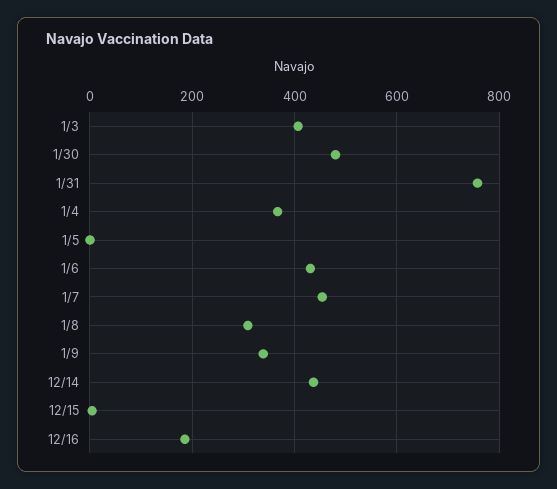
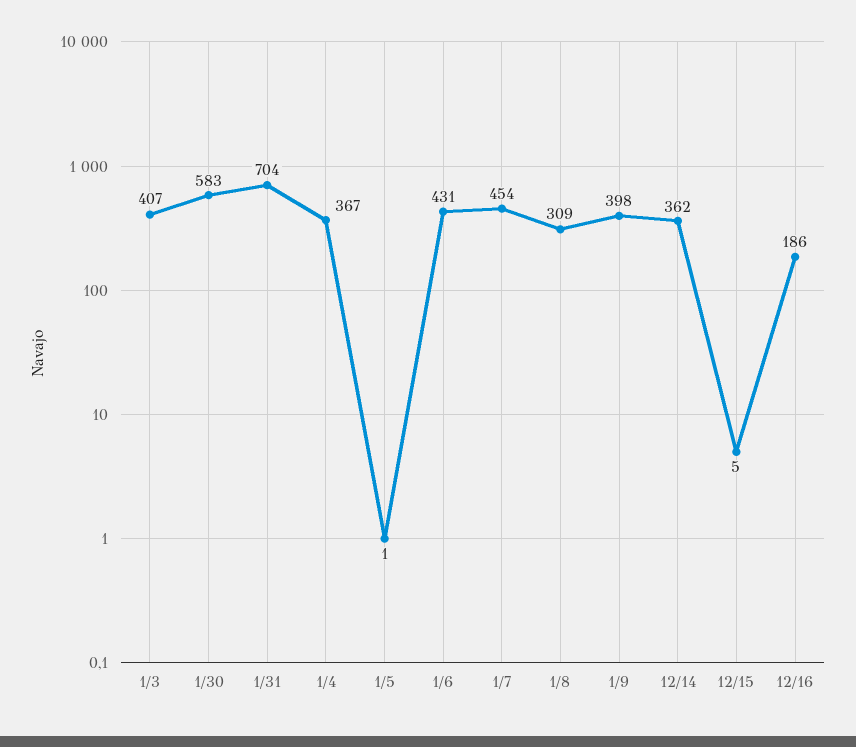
1/30: 480 -> 583
1/31: 760 -> 704
1/9: 340 -> 398
12/14: 440 -> 362

